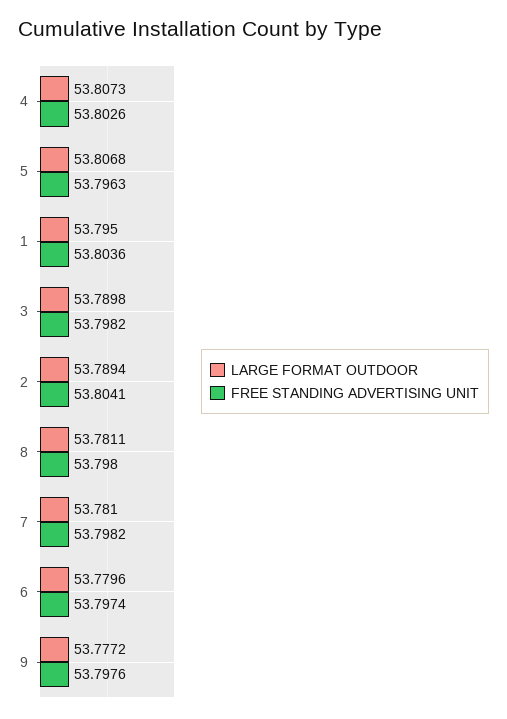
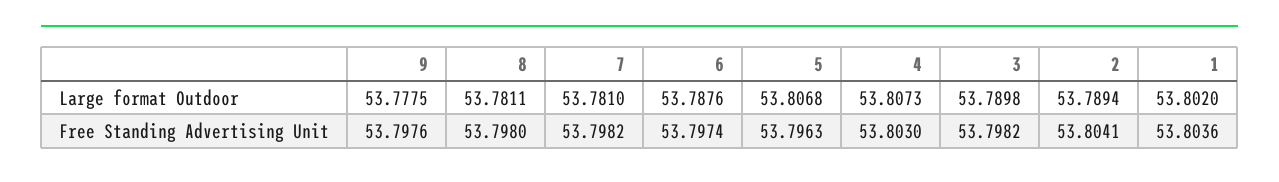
FREE STANDING ADVERTISING UNIT, 4: 53.8026 -> 53.803
LARGE FORMAT OUTDOOR, 1: 53.795 -> 53.802
LARGE FORMAT OUTDOOR, 6: 53.7796 -> 53.7876
LARGE FORMAT OUTDOOR, 9: 53.7772 -> 53.7775

